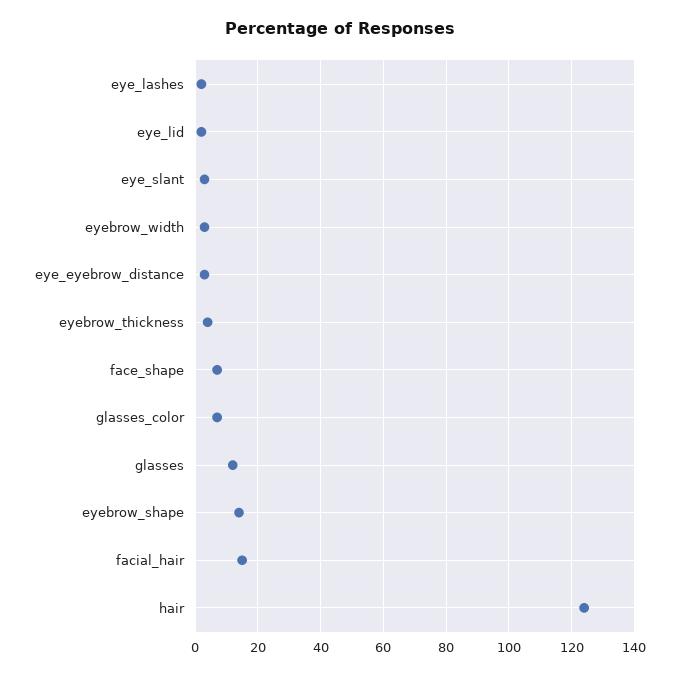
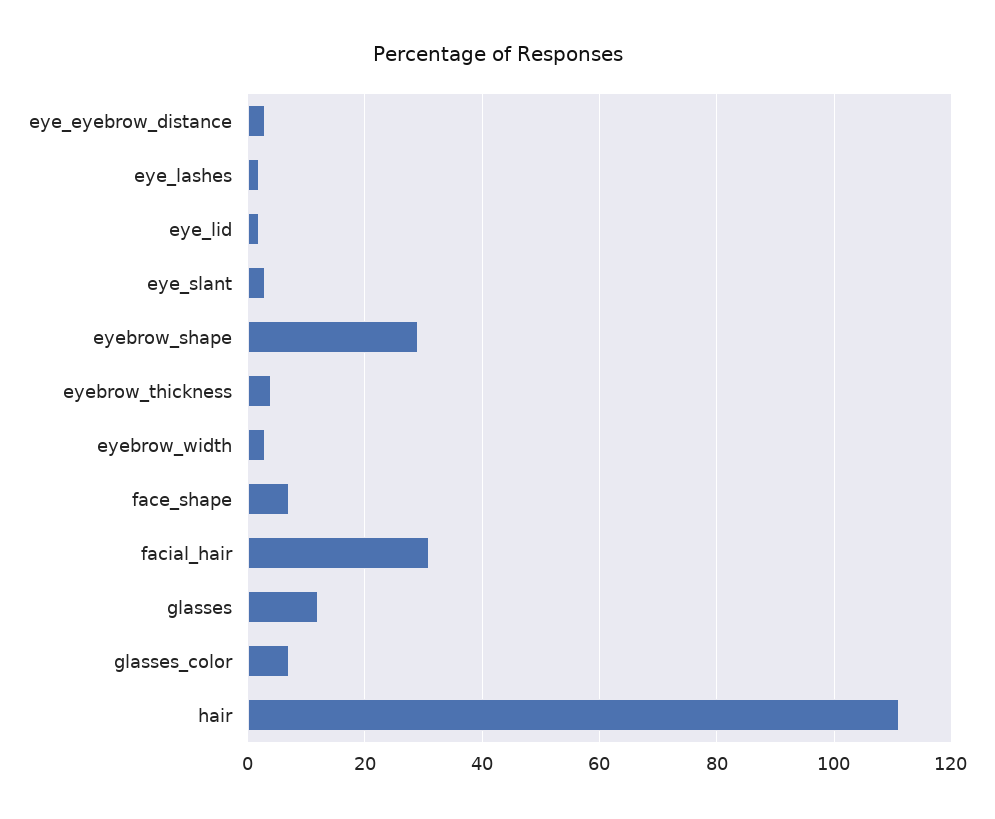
eyebrow_shape: 15 -> 30
facial_hair: 15 -> 30
hair: 125 -> 110

